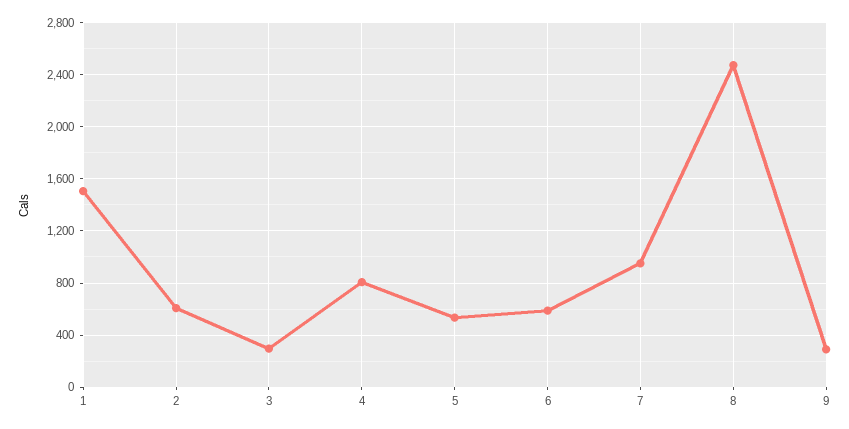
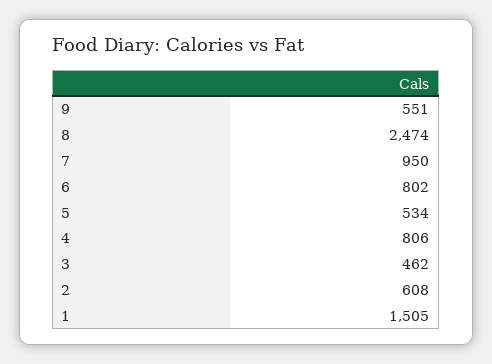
3: 300 -> 462
6: 600 -> 802
9: 300 -> 551

